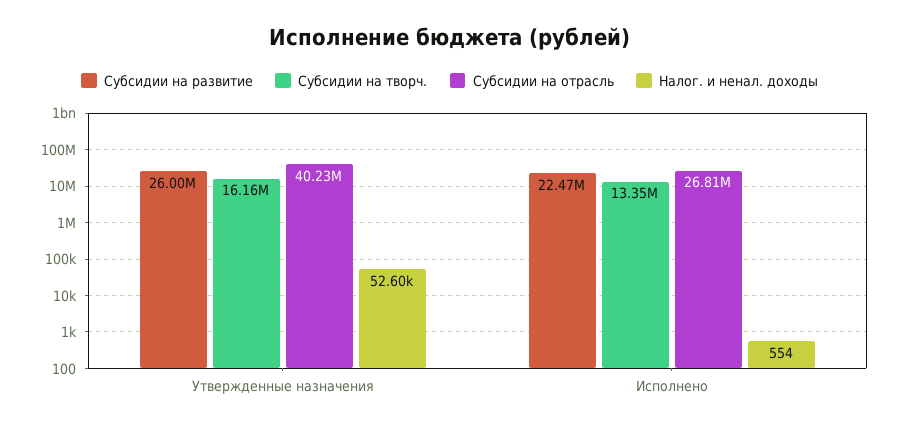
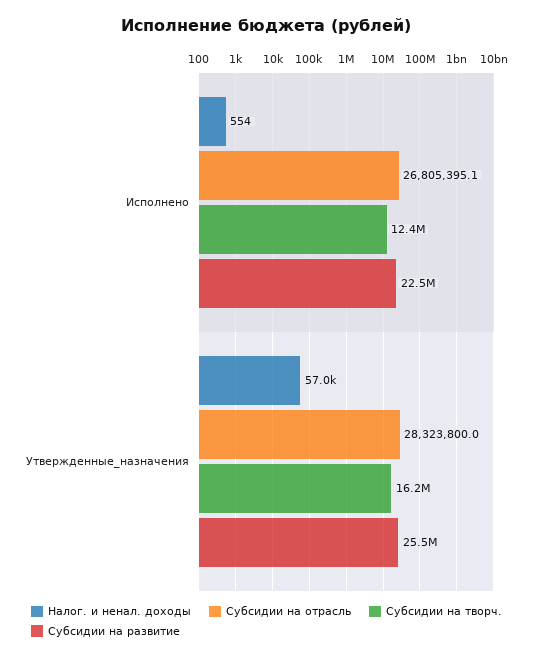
Субсидии на развитие, Утвержденные назначения: 26000000 -> 25500000
Субсидии на отрасль, Утвержденные назначения: 40230000 -> 28323800
Налог. и ненал. доходы, Утвержденные назначения: 52600 -> 57000
Субсидии на творч., Исполнено: 13350000 -> 12400000

